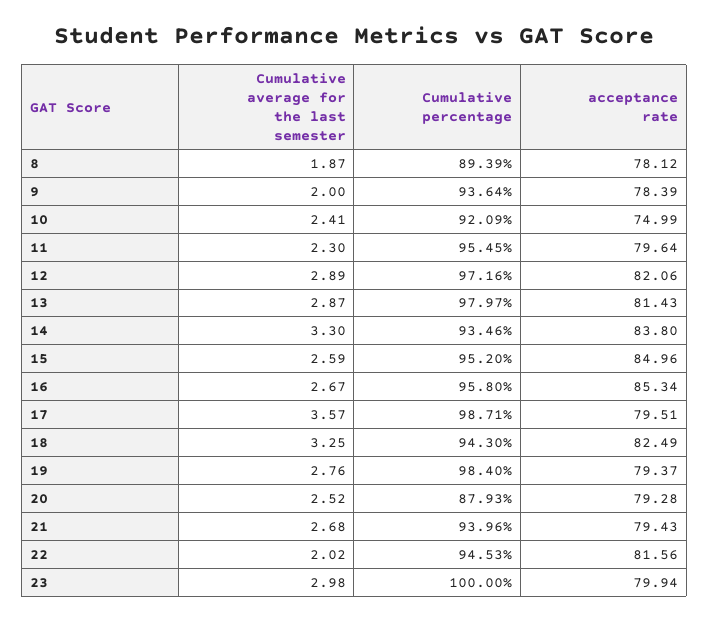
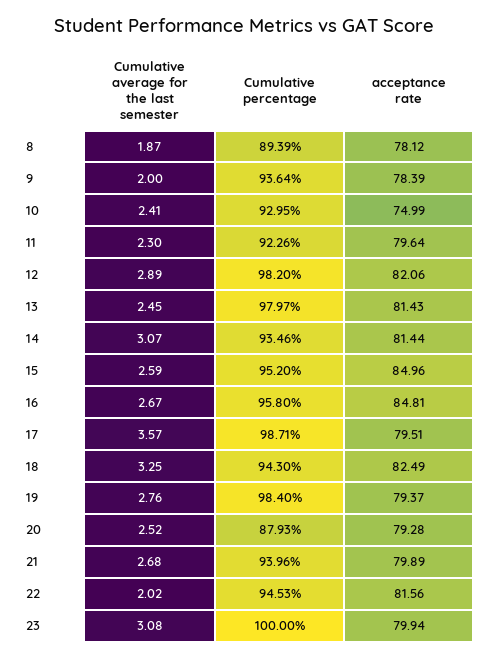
Cumulative percentage, 10: 92.09 -> 92.95
Cumulative percentage, 11: 95.45 -> 92.26
Cumulative percentage, 12: 97.16 -> 98.2
Cumulative average for the last semester, 13: 2.87 -> 2.45
Cumulative average for the last semester, 14: 3.3 -> 3.07
acceptance rate, 14: 83.8 -> 81.44
acceptance rate, 16: 85.34 -> 84.81
acceptance rate, 21: 79.43 -> 79.89
Cumulative average for the last semester, 23: 2.98 -> 3.08

